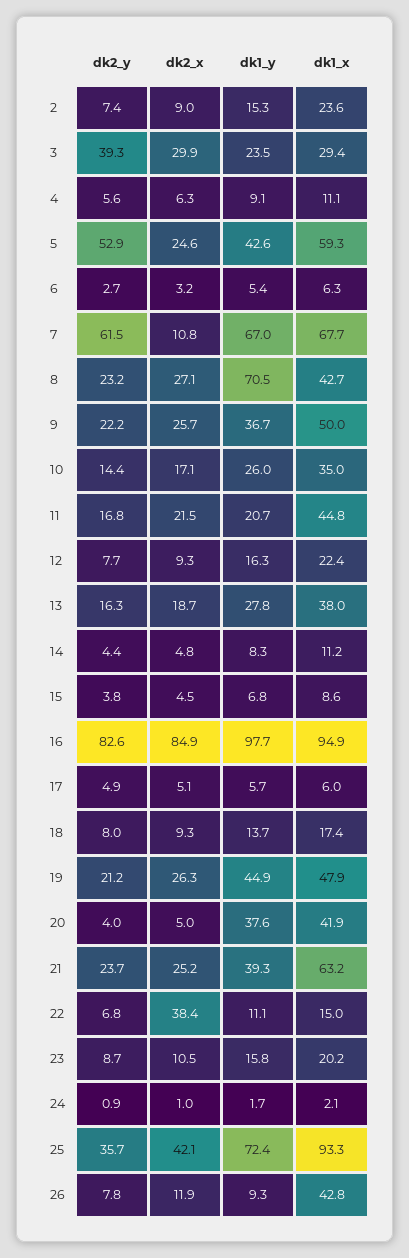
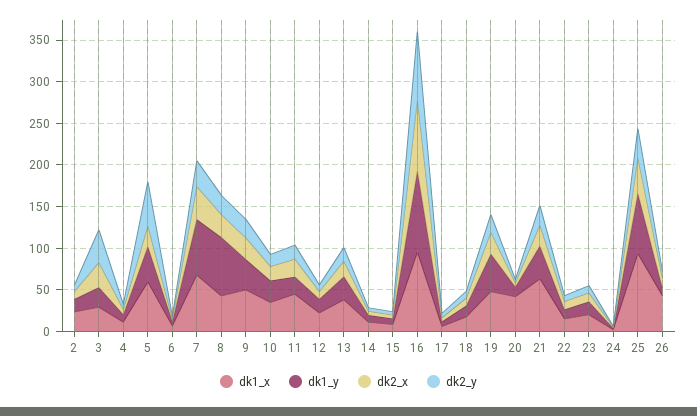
dk2_y, 7: 61.5 -> 30
dk2_x, 7: 10.8 -> 40
dk1_y, 20: 37.6 -> 10
dk2_x, 22: 38.4 -> 10

